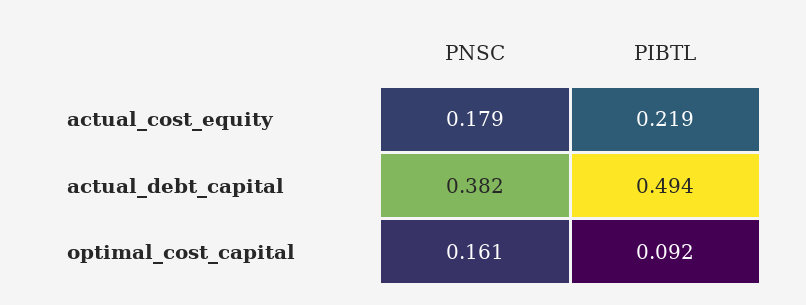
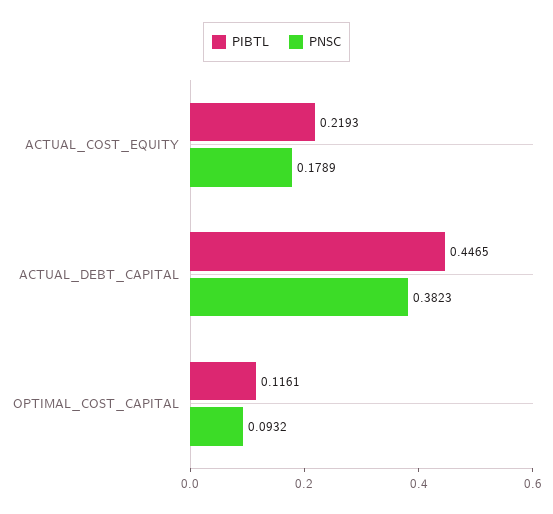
PIBTL, actual_debt_capital: 0.494 -> 0.4465
PNSC, optimal_cost_capital: 0.161 -> 0.0932
PIBTL, optimal_cost_capital: 0.092 -> 0.1161

